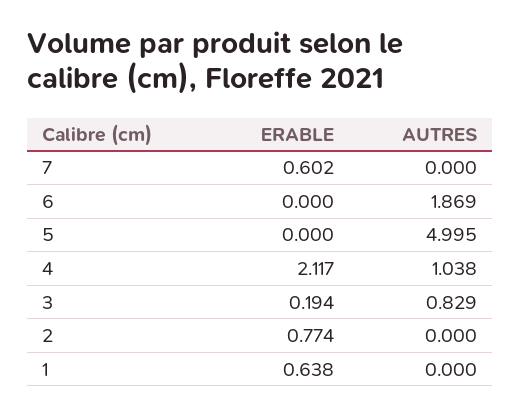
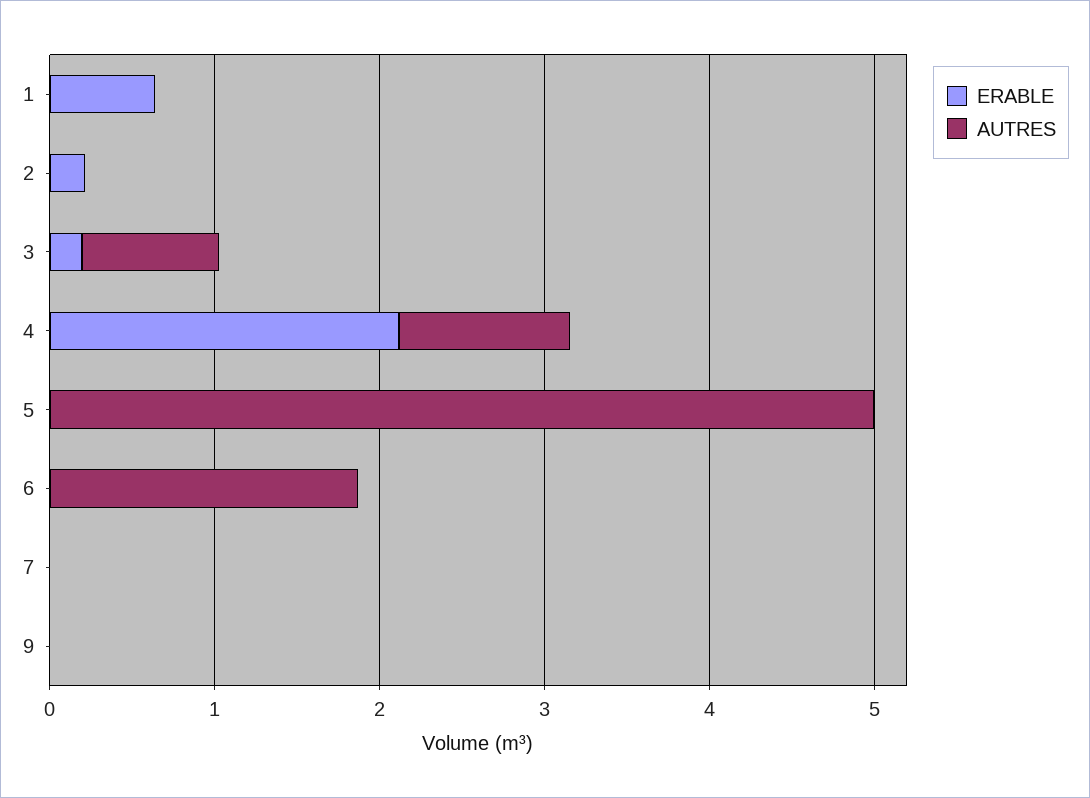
ERABLE, 7: 0.602 -> 0
ERABLE, 2: 0.774 -> 0.2
ERABLE, 9: none -> 0
AUTRES, 9: none -> 0

